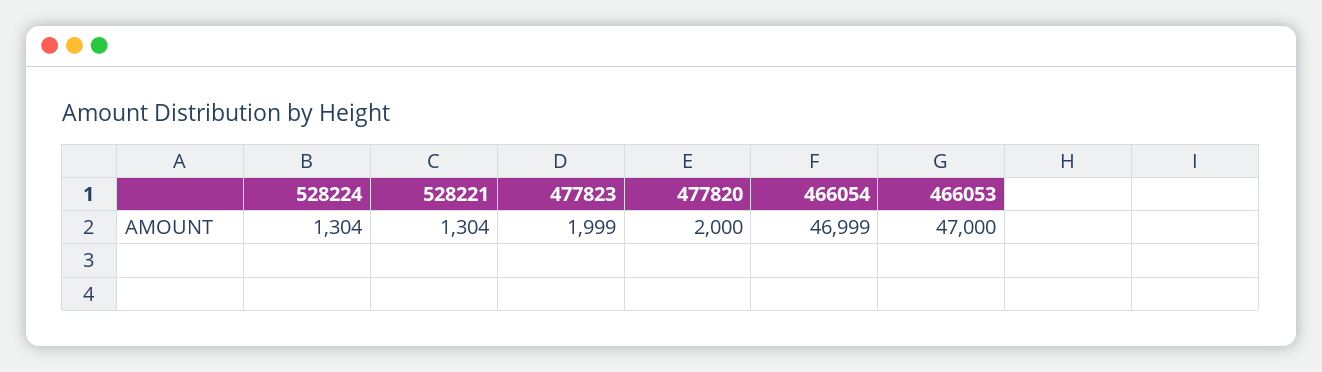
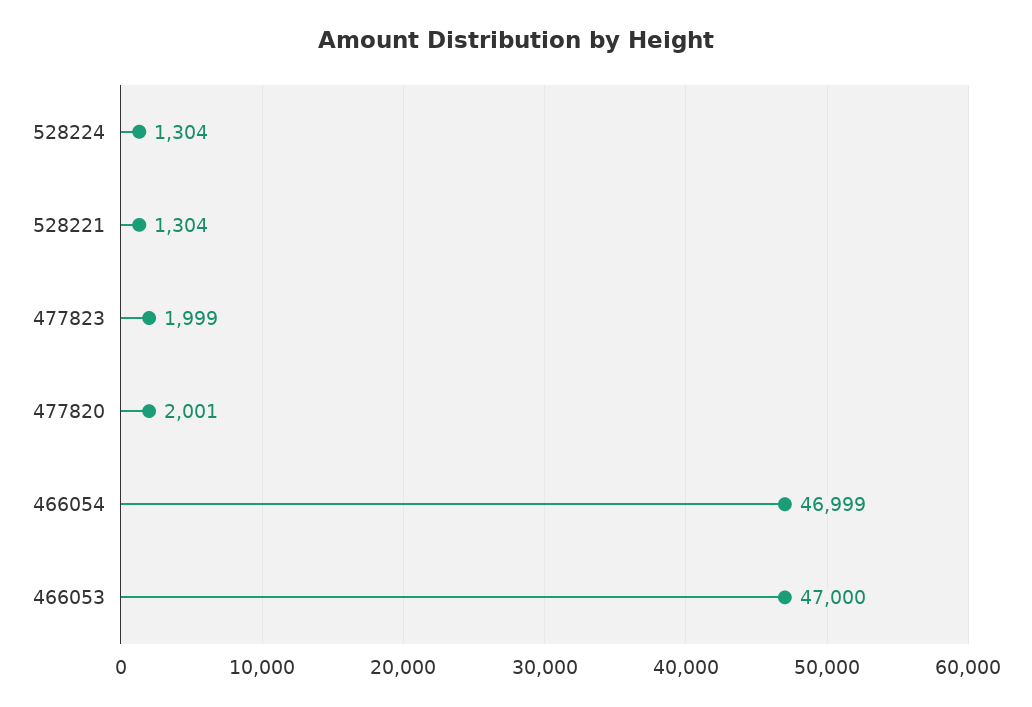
477820: 2000 -> 2001

